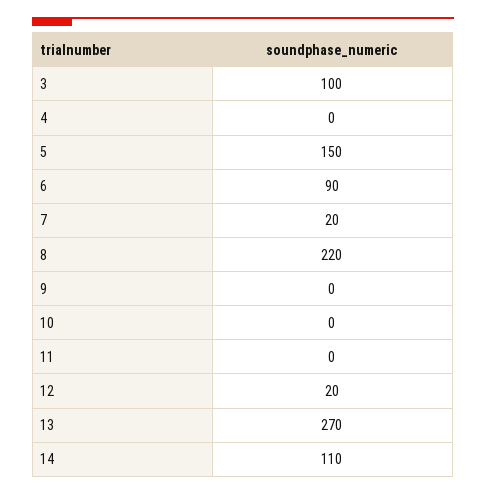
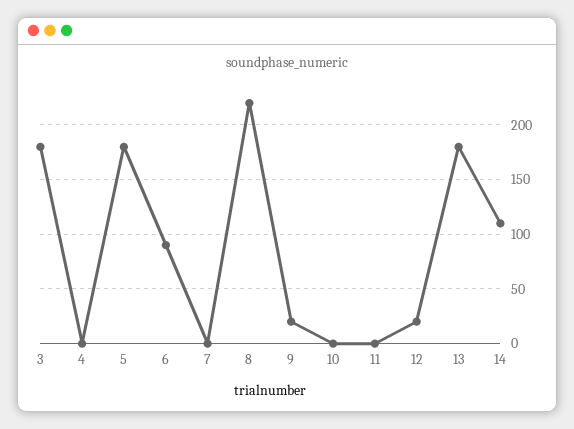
3: 100 -> 180
5: 150 -> 180
7: 20 -> 0
9: 0 -> 20
13: 270 -> 180

